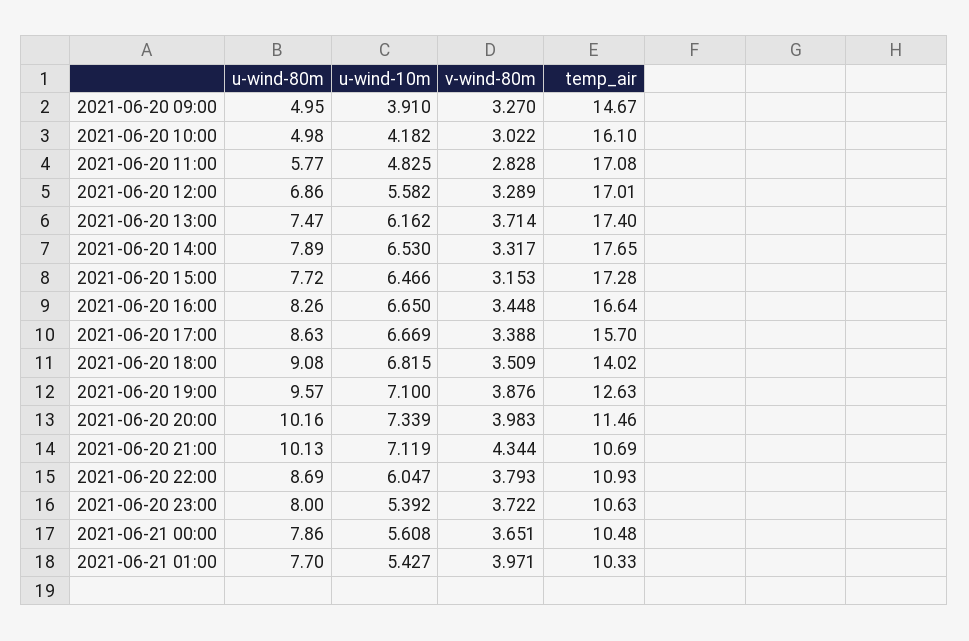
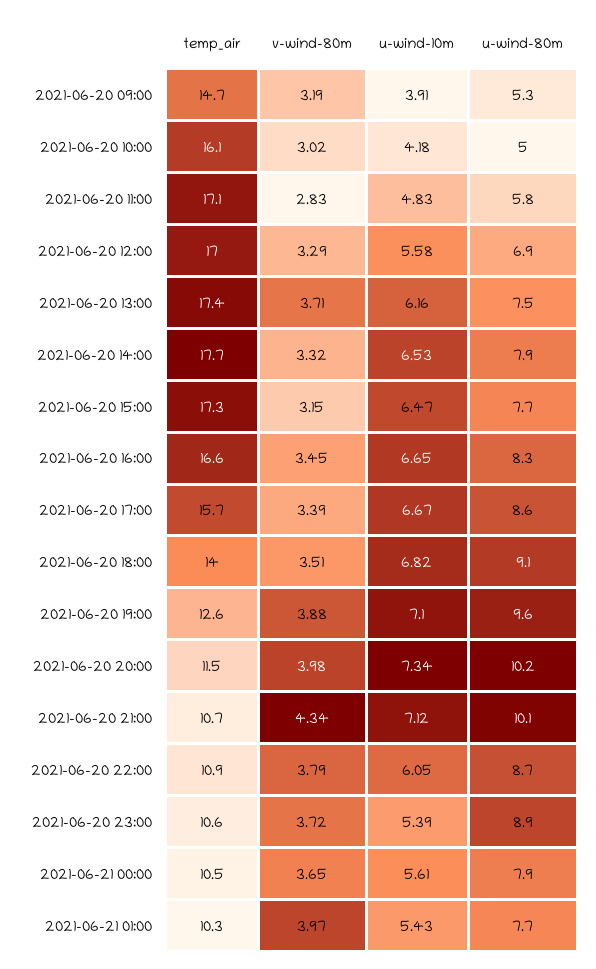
u-wind-80m, 2021-06-20 09:00: 4.95 -> 5.3
v-wind-80m, 2021-06-20 09:00: 3.27 -> 3.19
u-wind-80m, 2021-06-20 23:00: 8 -> 8.9

